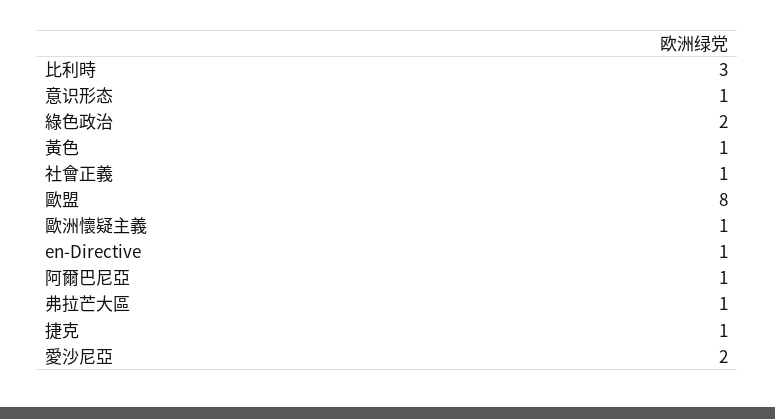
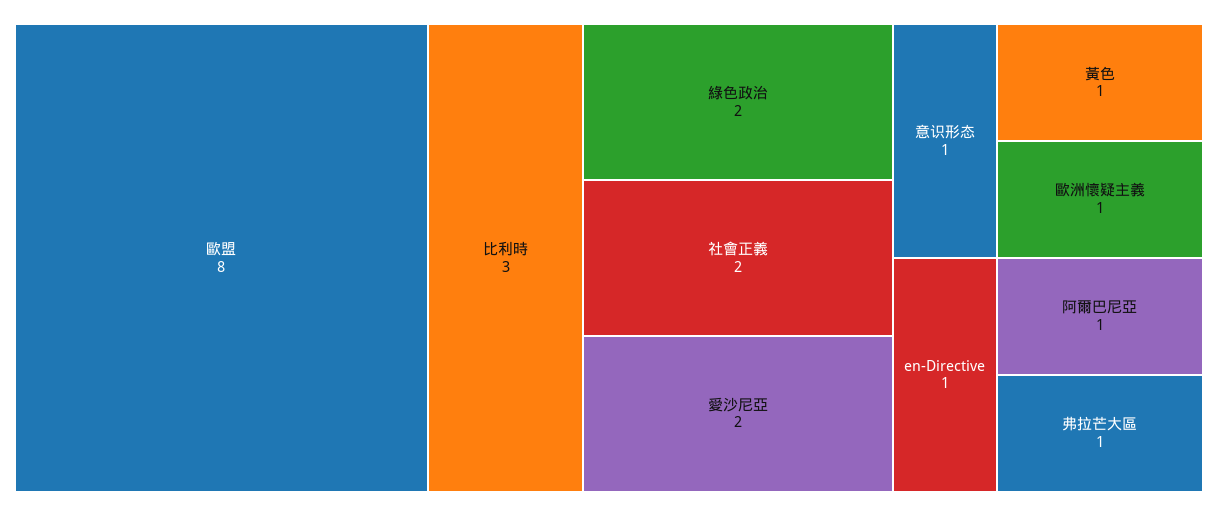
社會正義: 1 -> 2
捷克: 1 -> none

